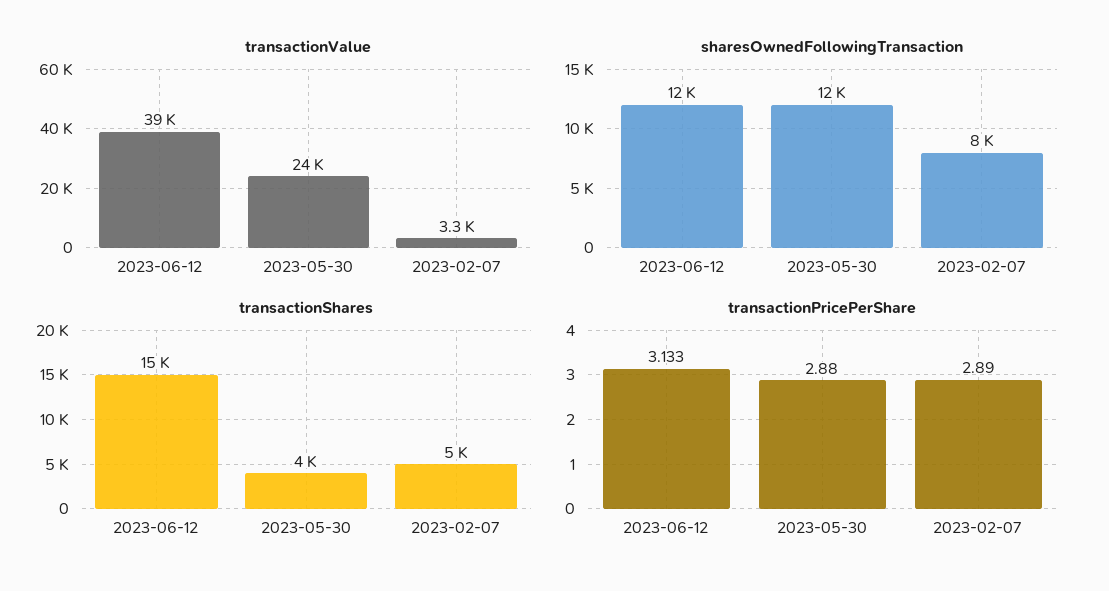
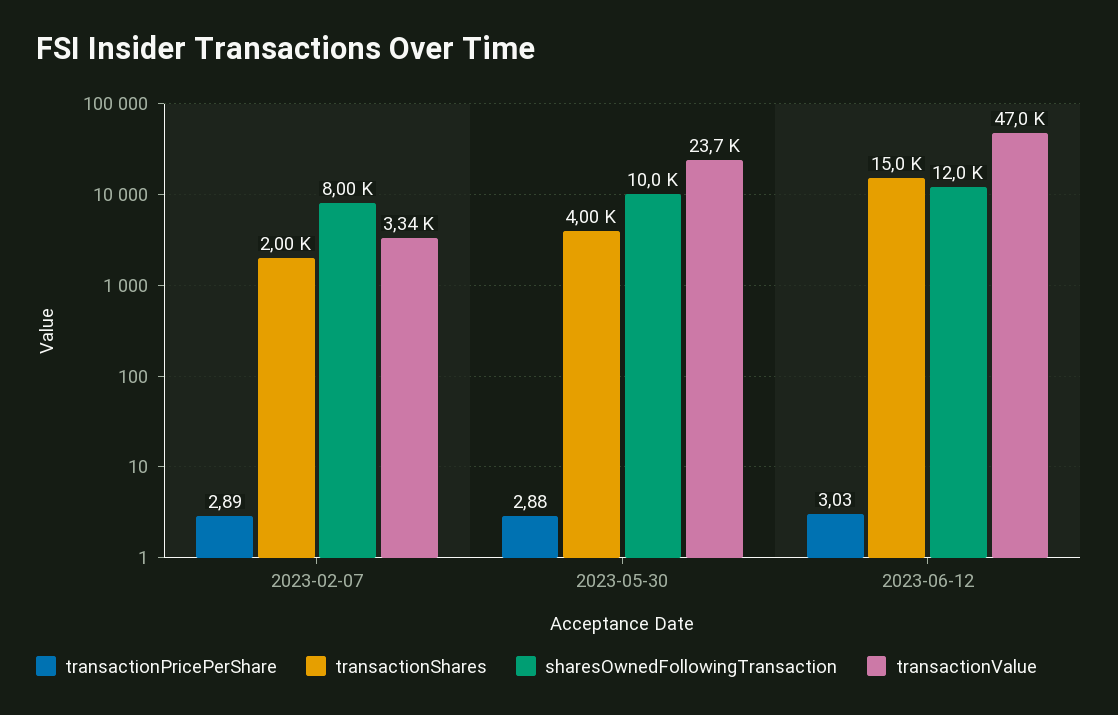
transactionValue, 2023-06-12: 39000 -> 47000
sharesOwnedFollowingTransaction, 2023-05-30: 12000 -> 10000
transactionShares, 2023-02-07: 5000 -> 2000
transactionPricePerShare, 2023-06-12: 3.133 -> 3.03

